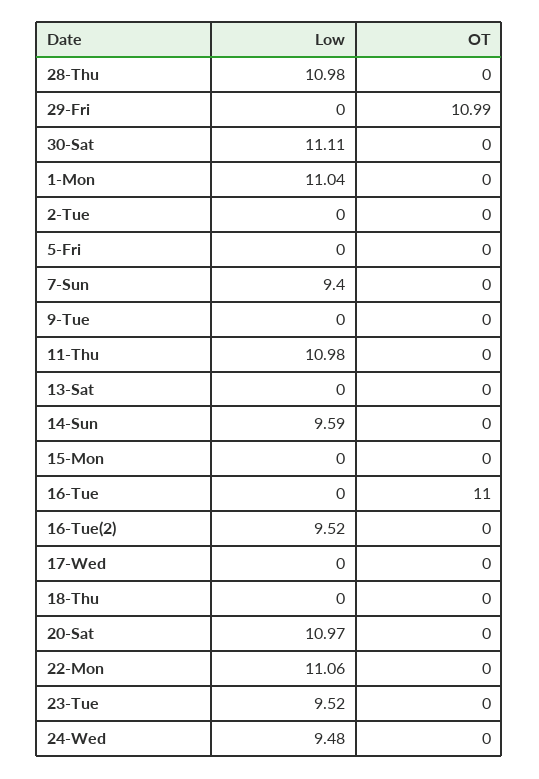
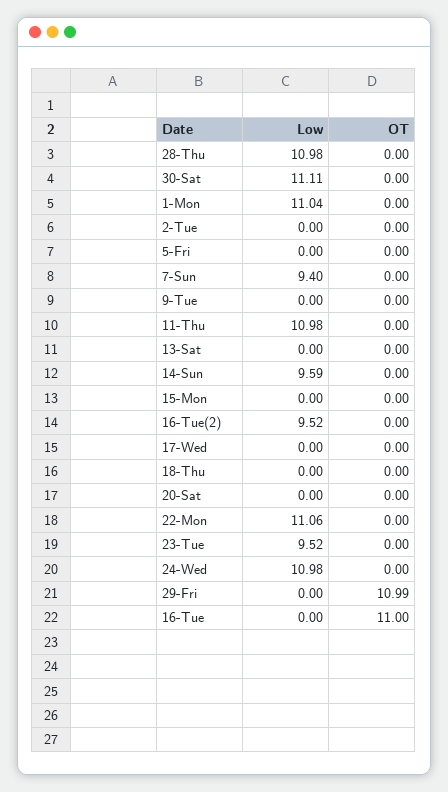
Low, 20-Sat: 10.97 -> 0
Low, 24-Wed: 9.48 -> 10.98

